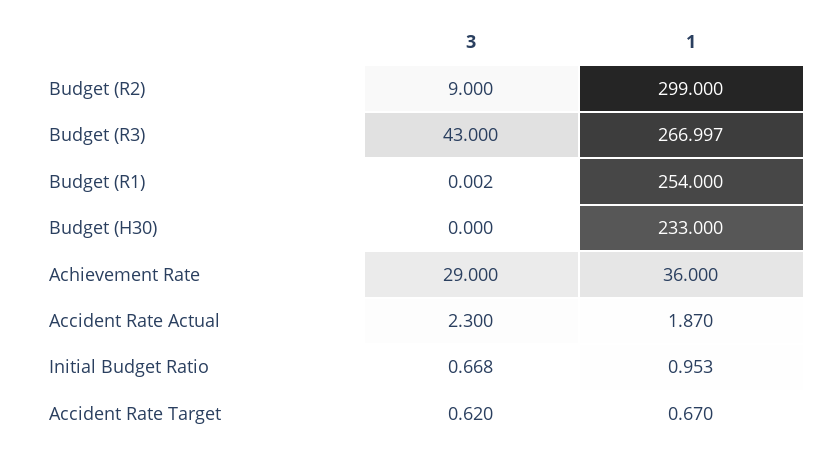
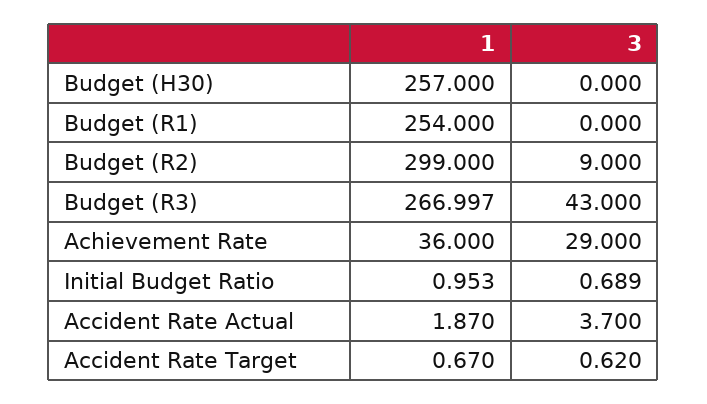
3, Budget (R1): 0.002 -> 0
1, Budget (H30): 233 -> 257
3, Accident Rate Actual: 2.3 -> 3.7
3, Initial Budget Ratio: 0.668 -> 0.689

